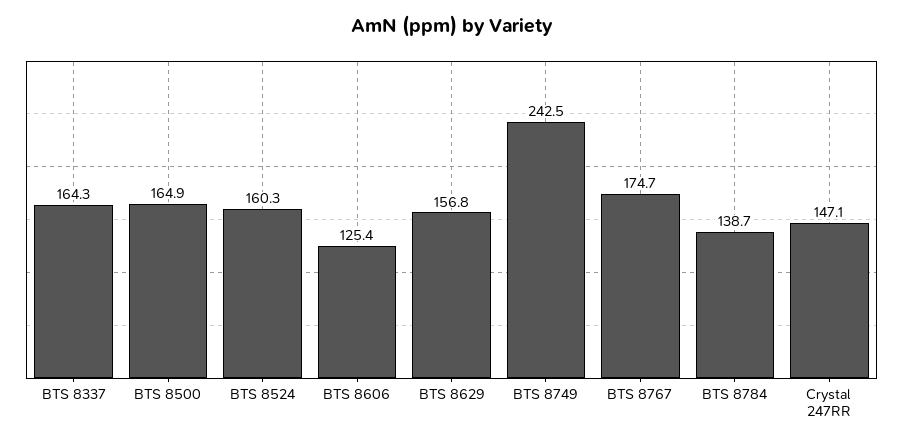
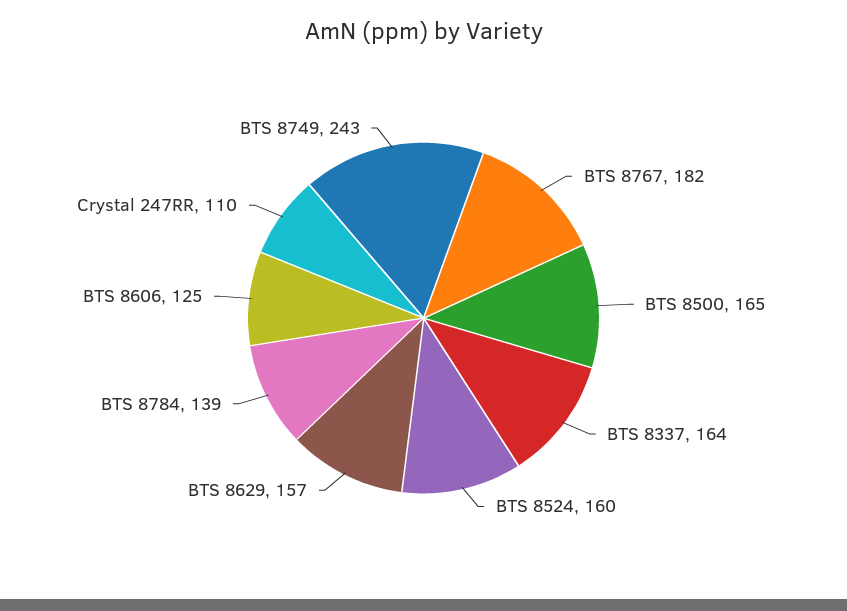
BTS 8767: 174.7 -> 182
Crystal 247RR: 147.1 -> 110

